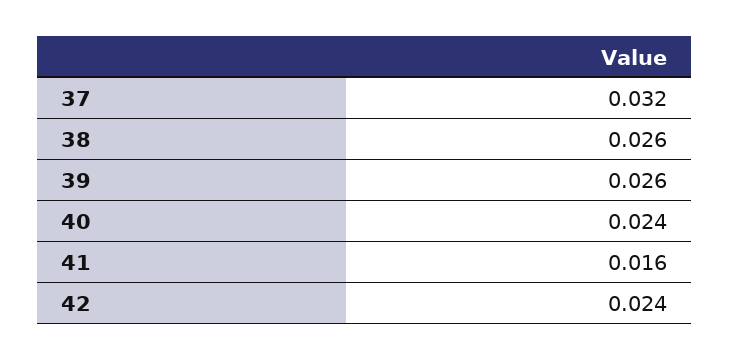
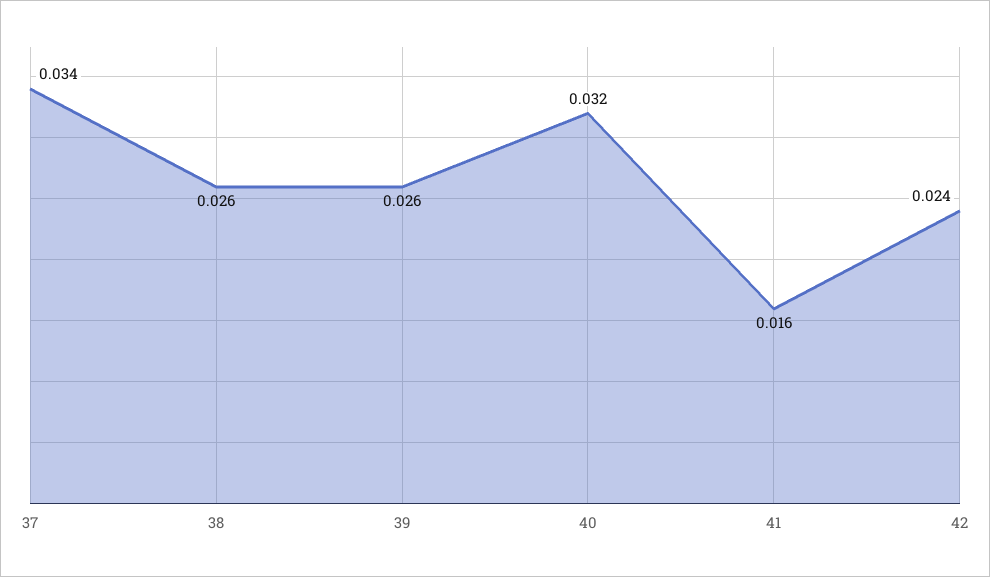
37: 0.032 -> 0.034
40: 0.024 -> 0.032

